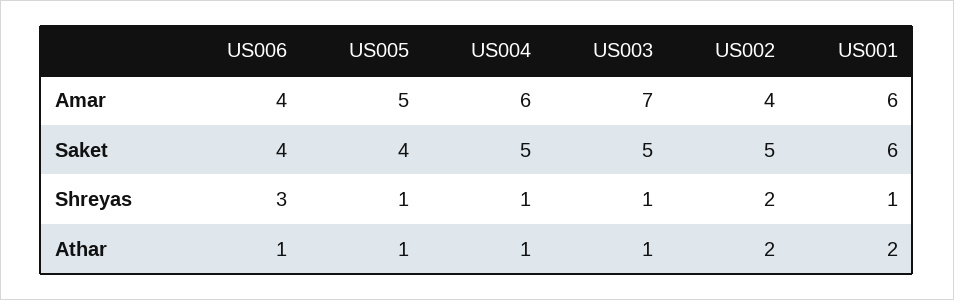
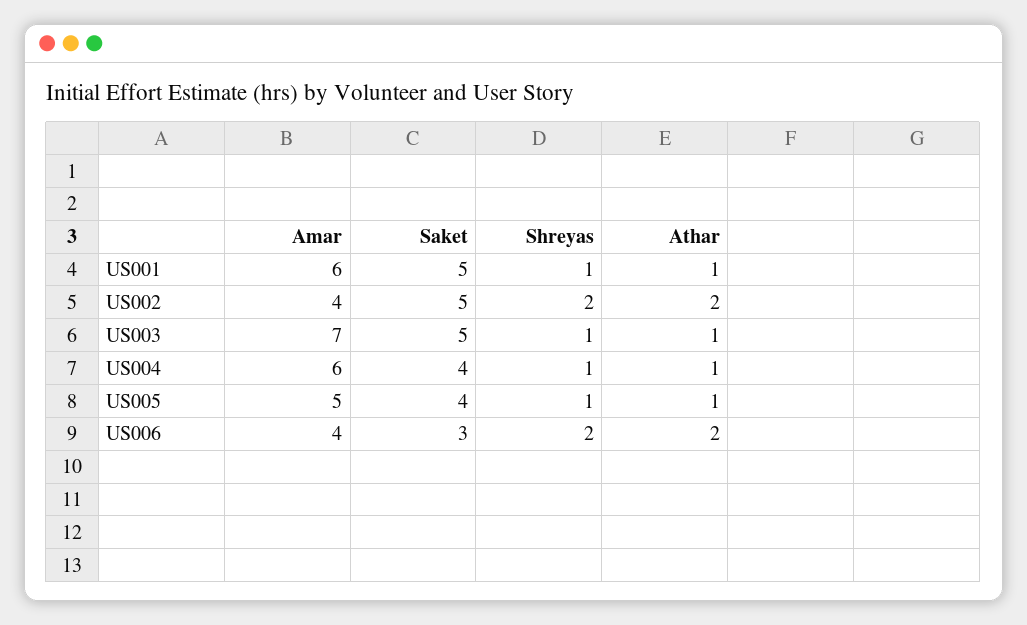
US006, Saket: 4 -> 3
US004, Saket: 5 -> 4
US001, Saket: 6 -> 5
US006, Shreyas: 3 -> 2
US006, Athar: 1 -> 2
US001, Athar: 2 -> 1

